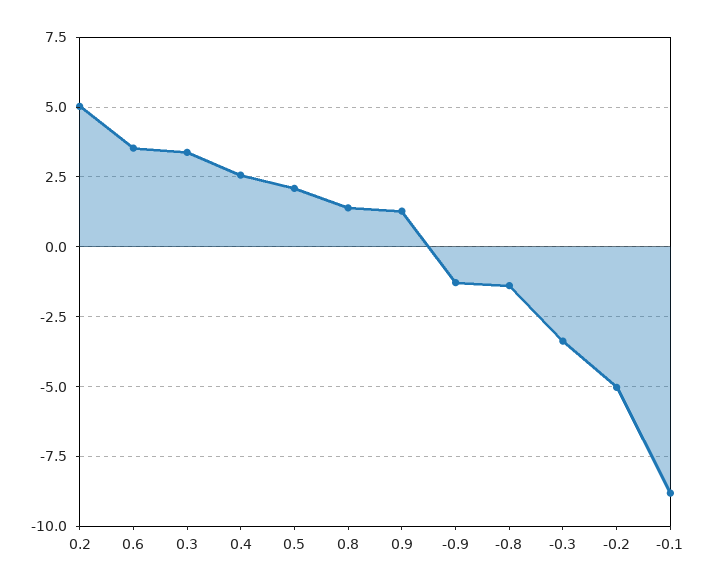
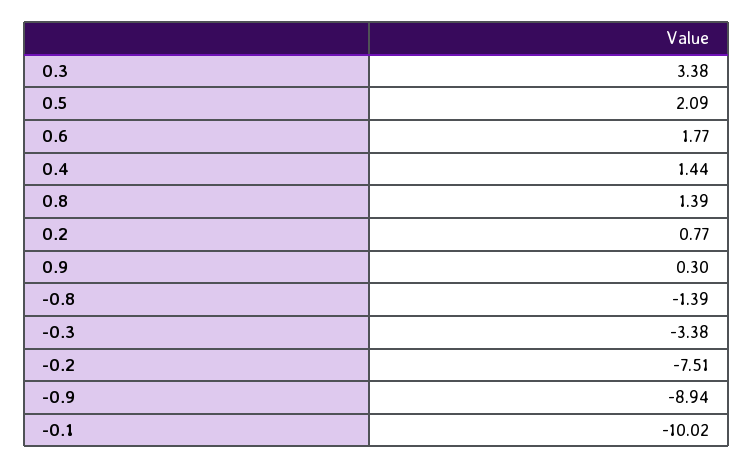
0.2: 5 -> 0.77
0.6: 3.5 -> 1.77
0.4: 2.5 -> 1.44
0.9: 1.25 -> 0.3
-0.9: -1.25 -> -8.94
-0.2: -5 -> -7.51
-0.1: -8.75 -> -10.02

